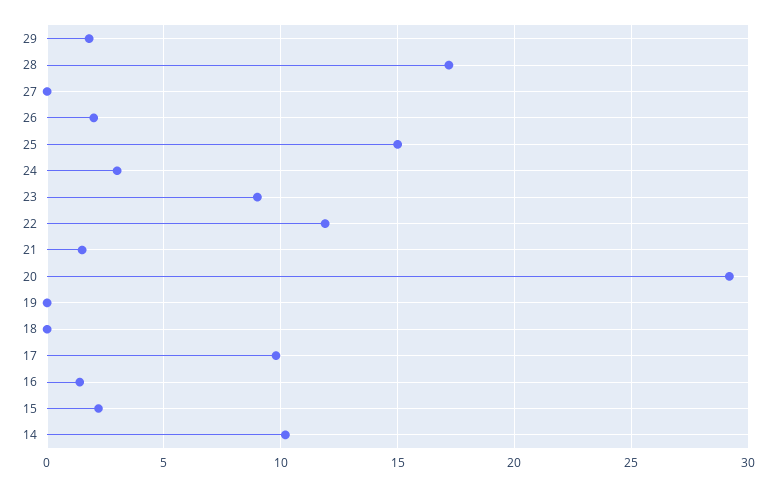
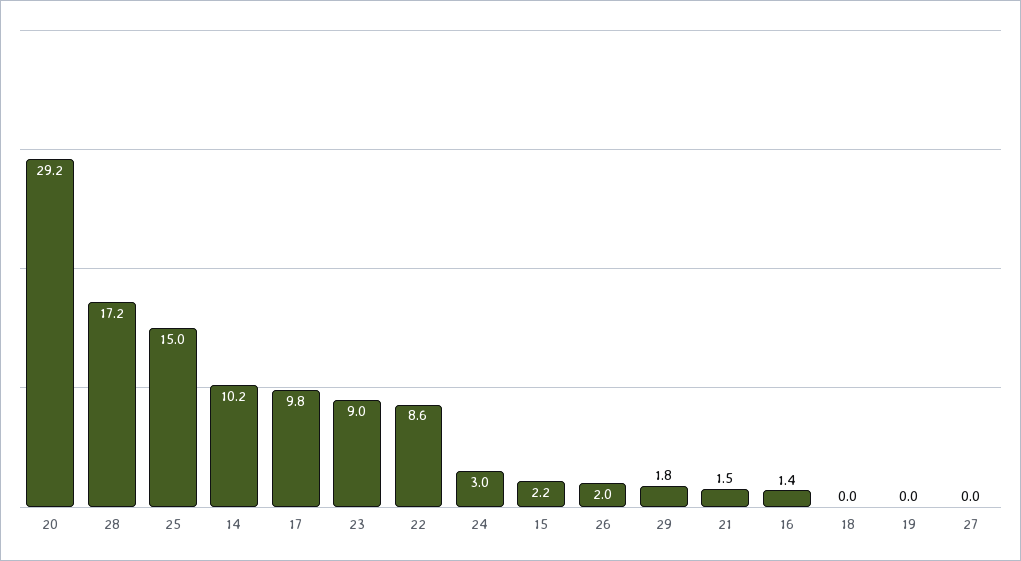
22: 12 -> 8.6

